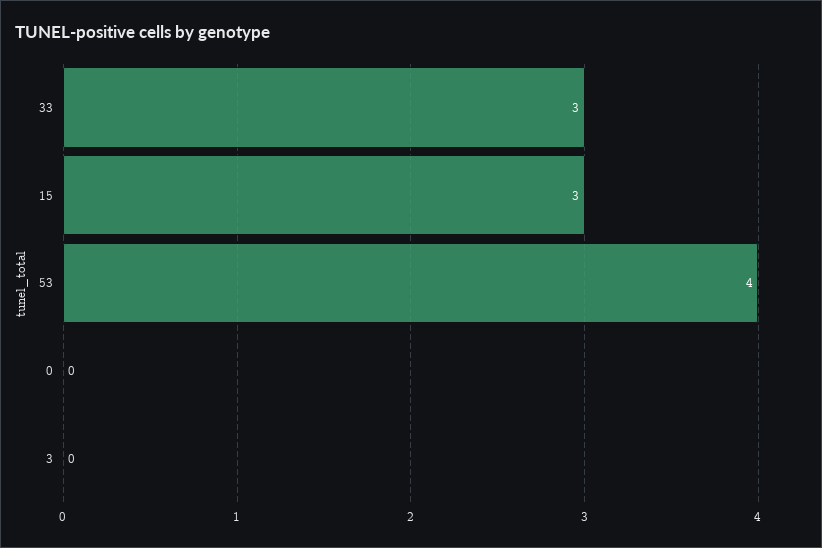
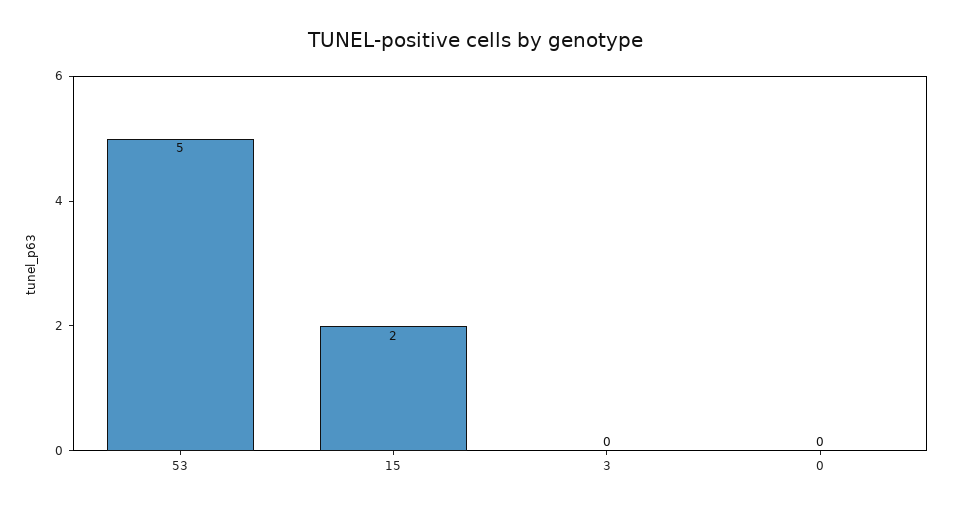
33: 3 -> none
15: 3 -> 2
53: 4 -> 5

